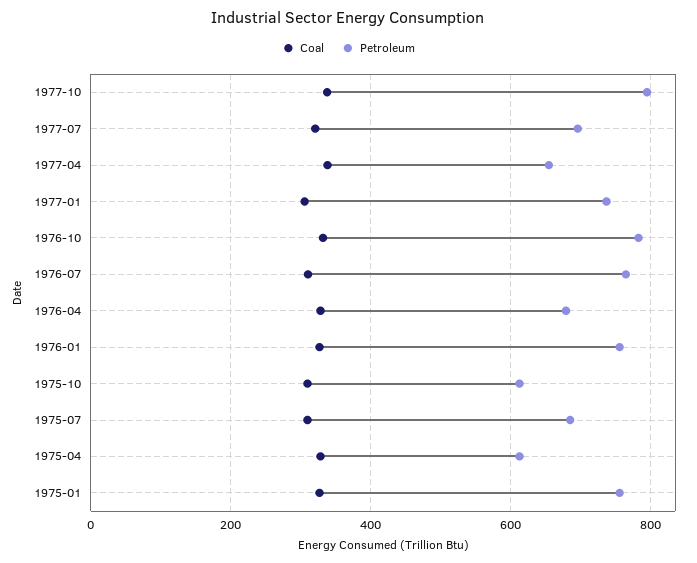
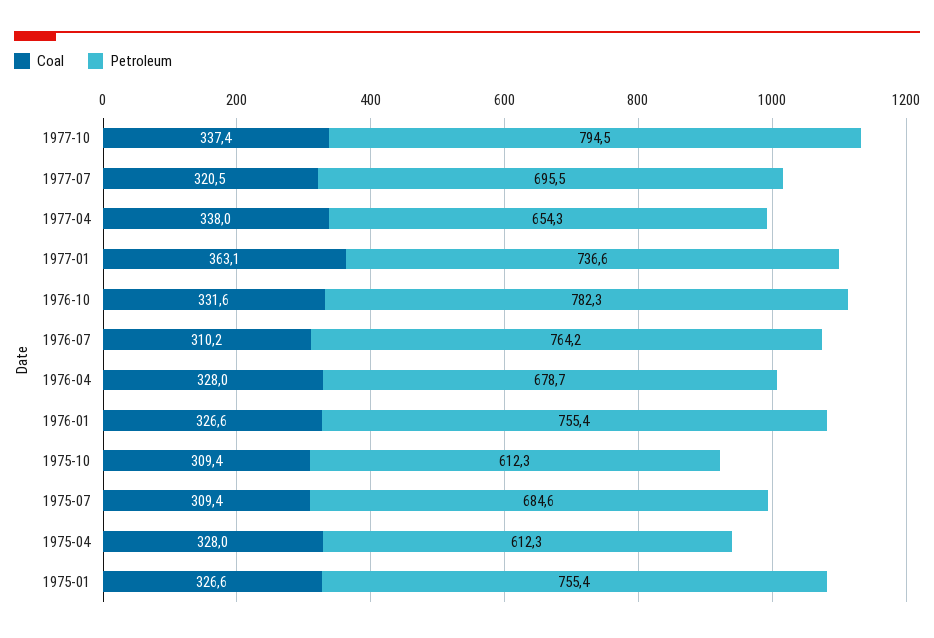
Coal, 1977-01: 300 -> 363.1

